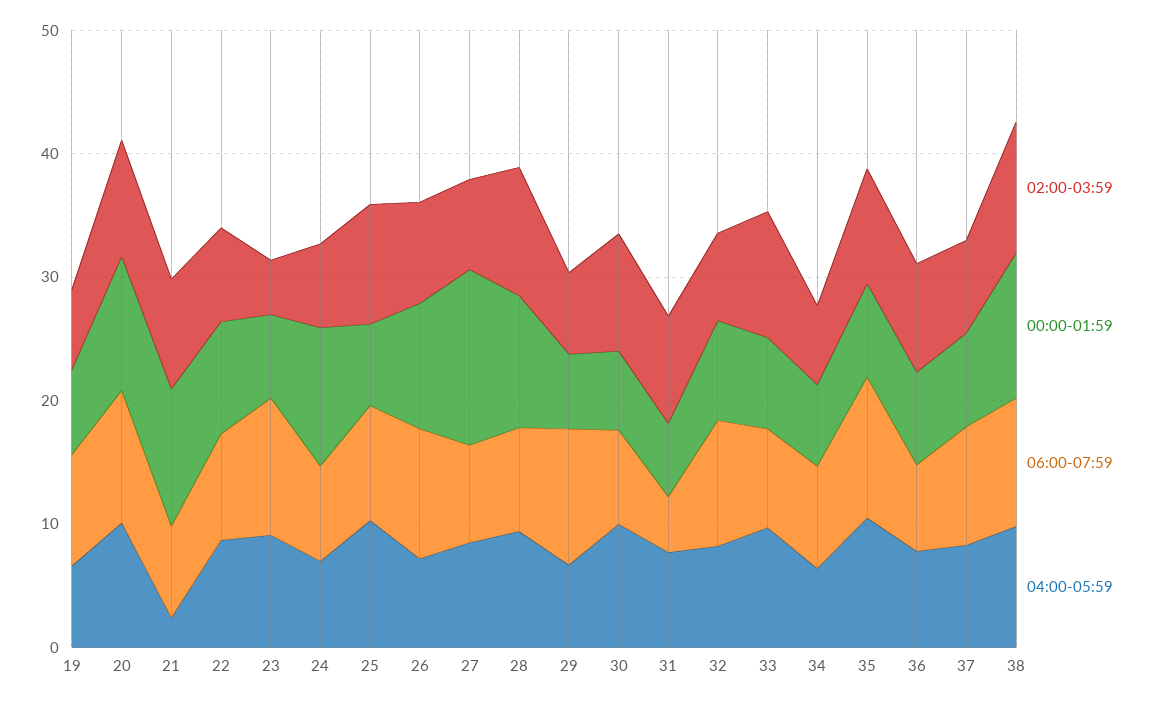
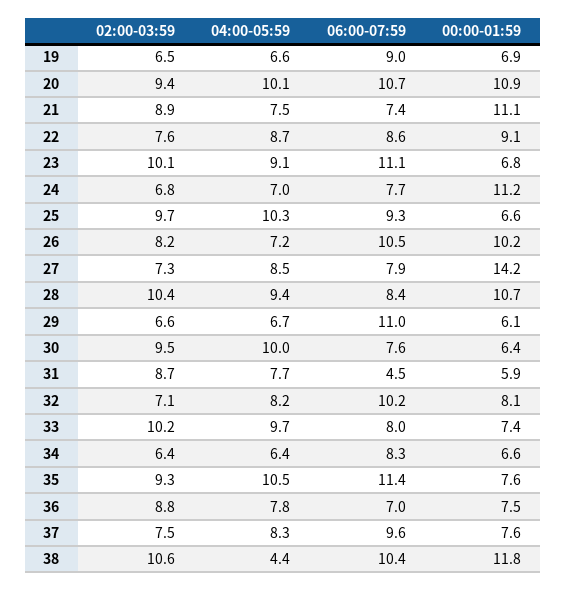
04:00-05:59, 21: 2 -> 7.5
02:00-03:59, 23: 4 -> 10.1
04:00-05:59, 38: 10 -> 4.4

